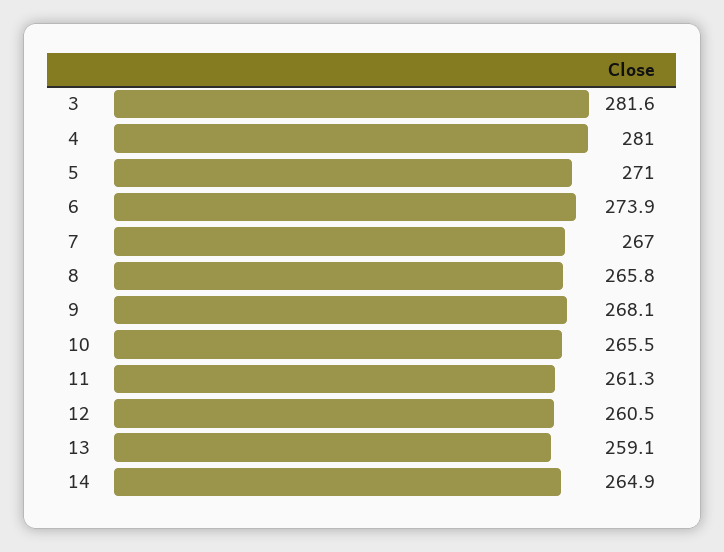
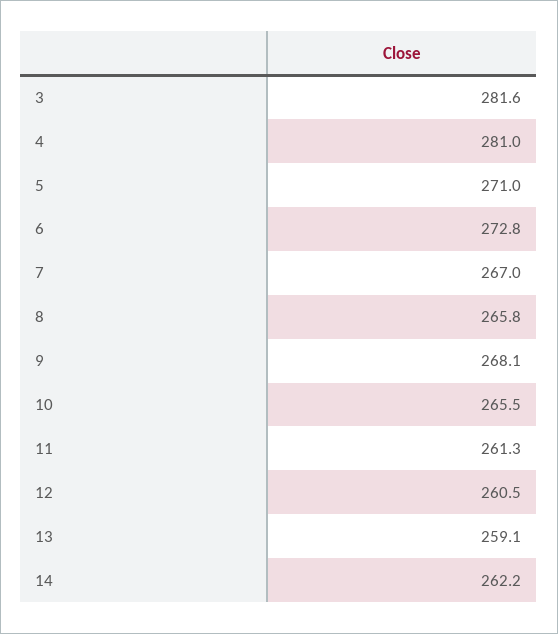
6: 273.9 -> 272.8
14: 264.9 -> 262.2

